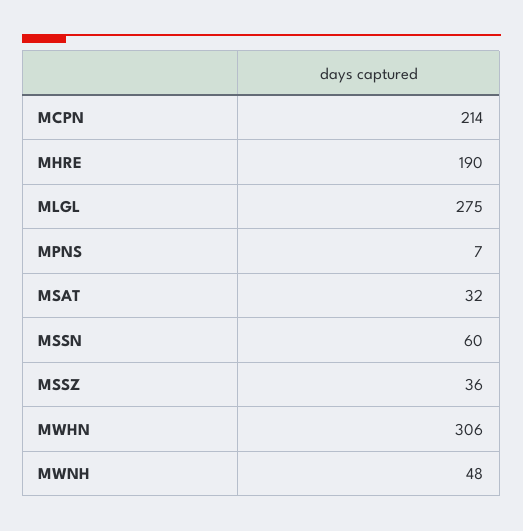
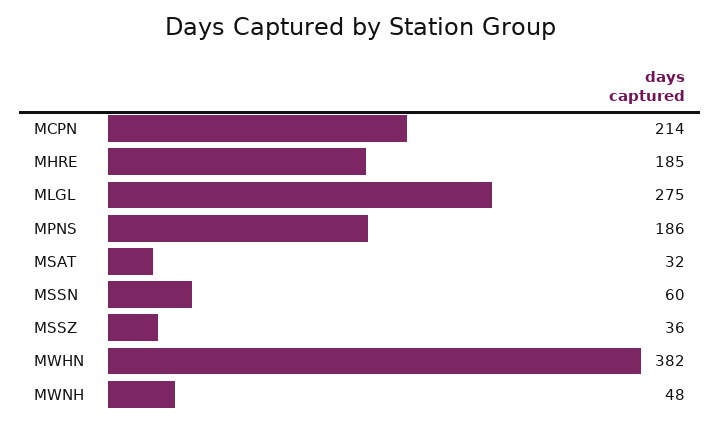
MHRE: 190 -> 185
MPNS: 7 -> 186
MWHN: 306 -> 382

